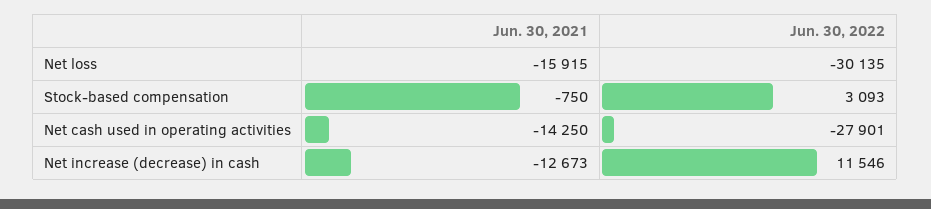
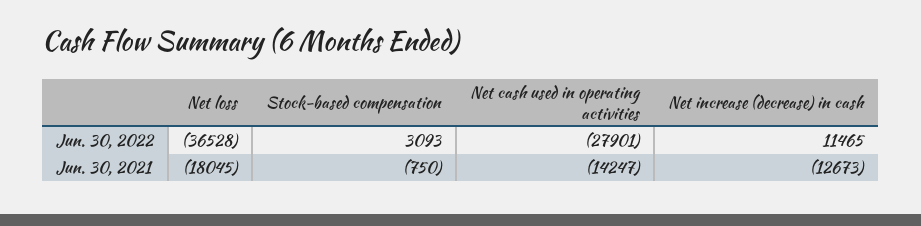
Jun. 30, 2021, Net loss: -15915 -> -18045
Jun. 30, 2022, Net loss: -30135 -> -36528
Jun. 30, 2021, Net cash used in operating activities: -14250 -> -14247
Jun. 30, 2022, Net increase (decrease) in cash: 11546 -> 11465

